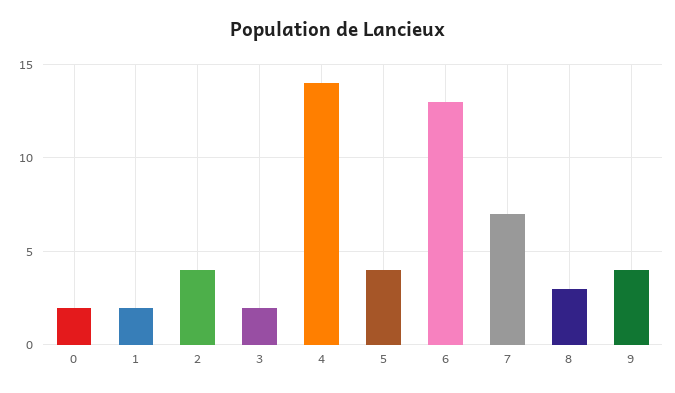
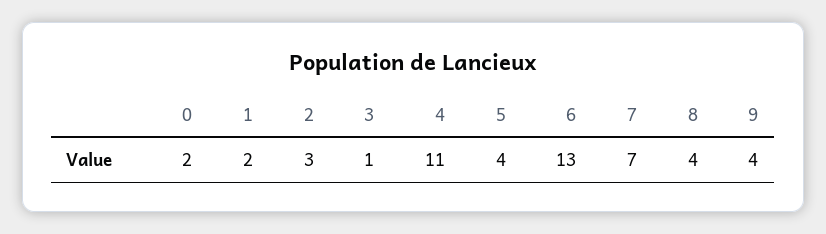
2: 4 -> 3
3: 2 -> 1
4: 14 -> 11
8: 3 -> 4

